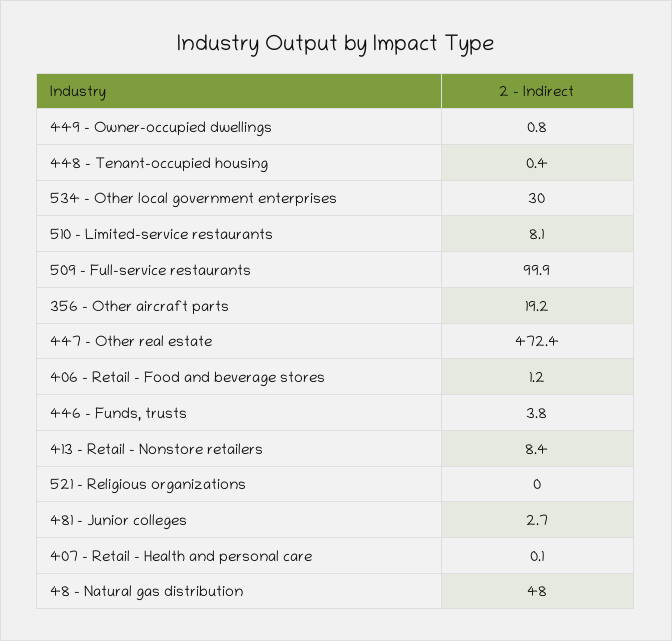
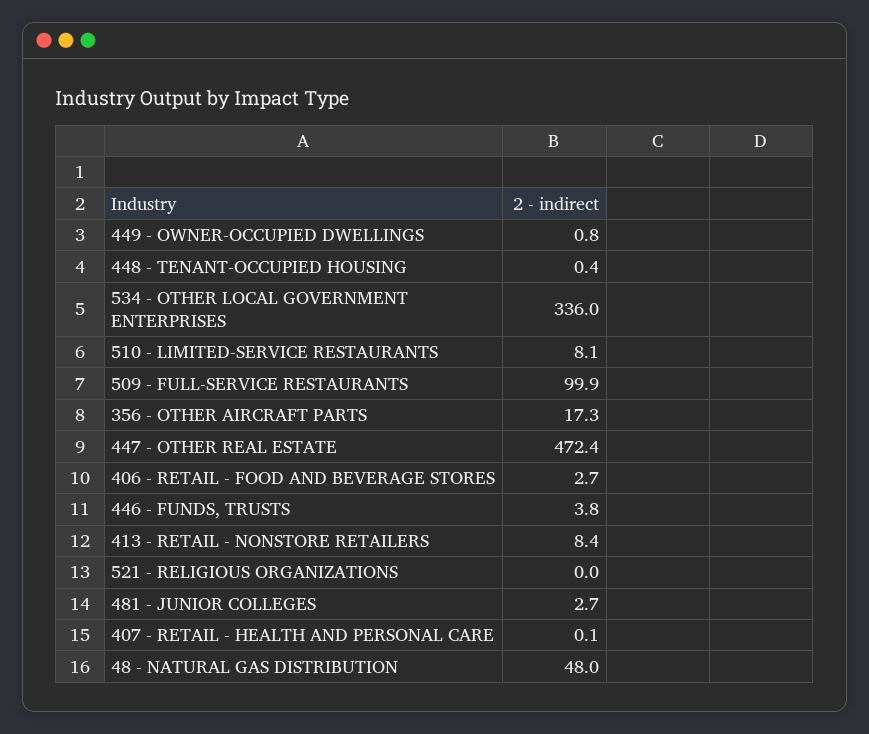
534 - Other local government enterprises: 30 -> 336
356 - Other aircraft parts: 19.2 -> 17.3
406 - Retail - Food and beverage stores: 1.2 -> 2.7

